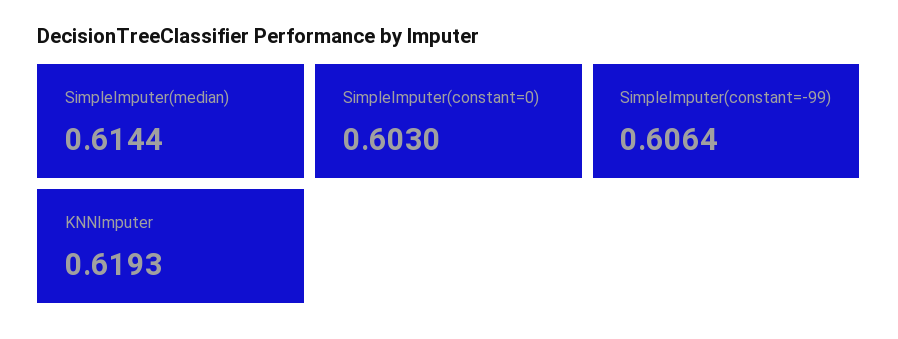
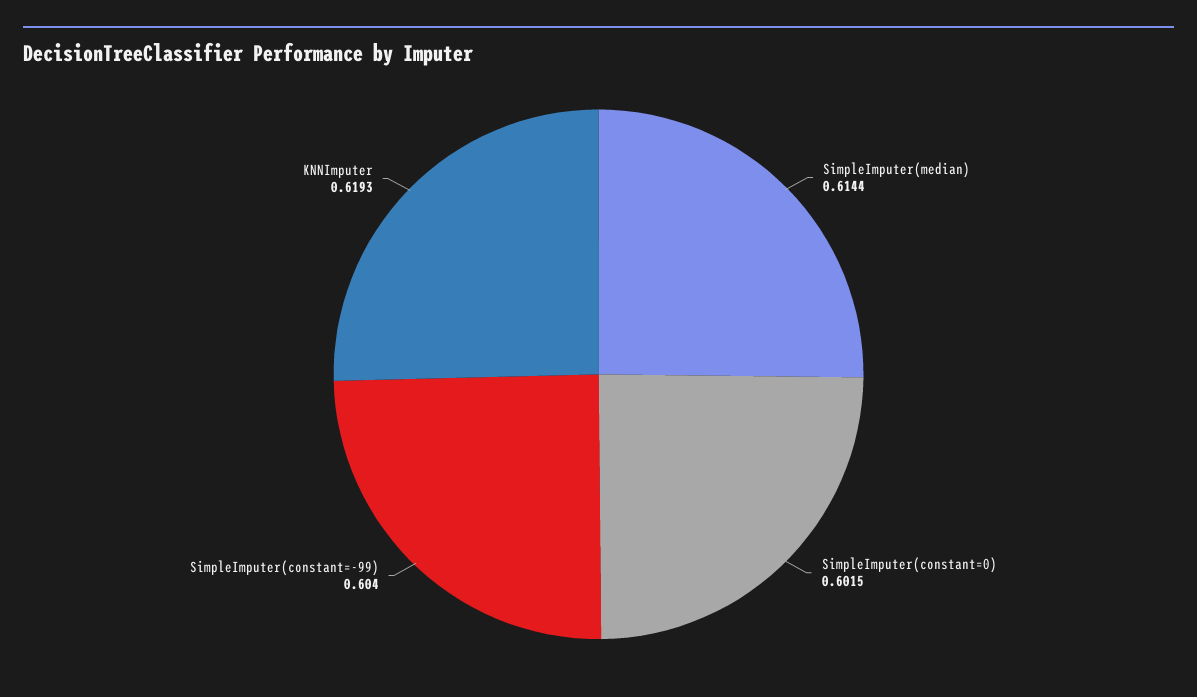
SimpleImputer(constant=0): 0.603 -> 0.6015
SimpleImputer(constant=-99): 0.6064 -> 0.604

